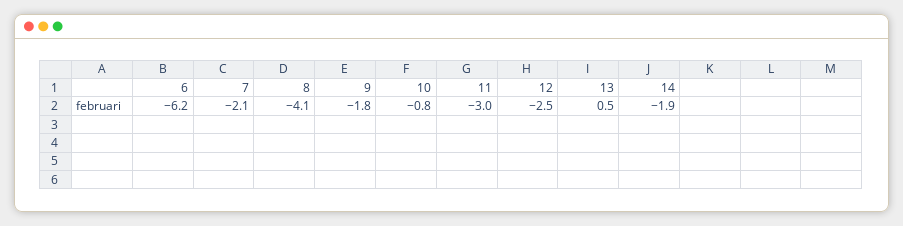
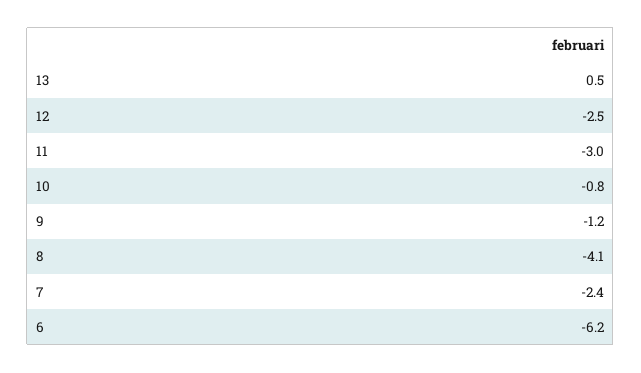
7: -2.1 -> -2.4
9: -1.8 -> -1.2
14: -1.9 -> none

